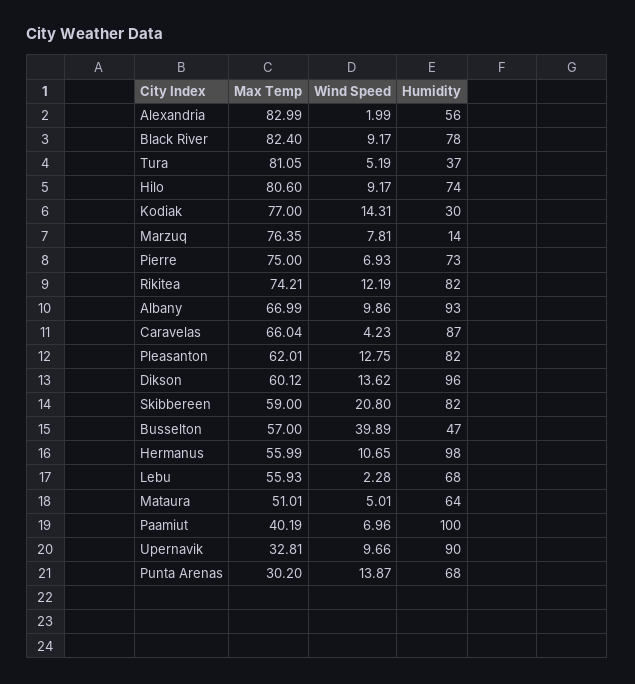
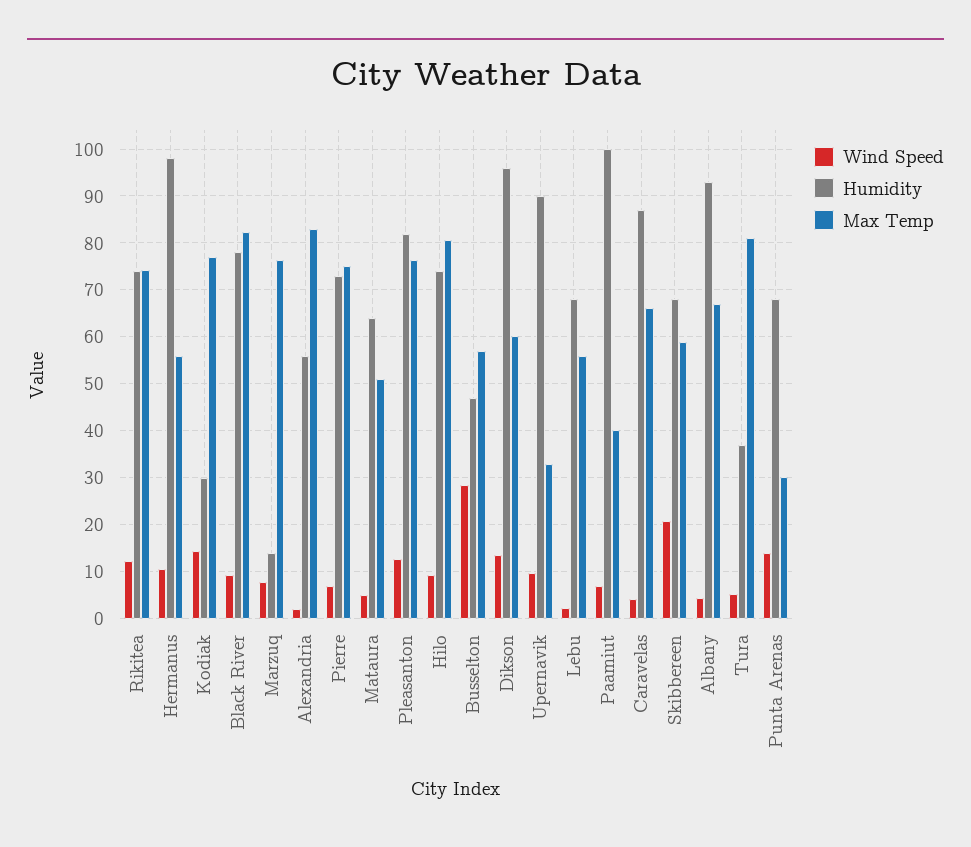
Humidity, Rikitea: 82 -> 74
Wind Speed, Albany: 9.86 -> 4
Max Temp, Pleasanton: 62.01 -> 76
Humidity, Skibbereen: 82 -> 68
Wind Speed, Busselton: 39.89 -> 28

